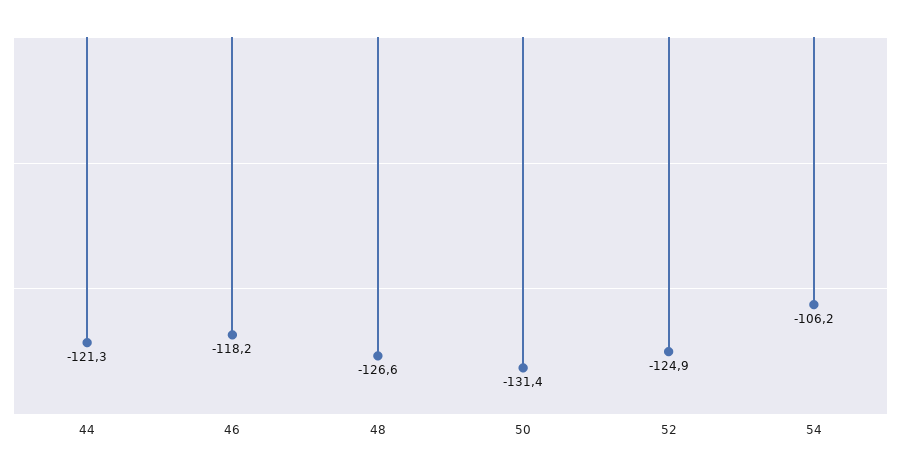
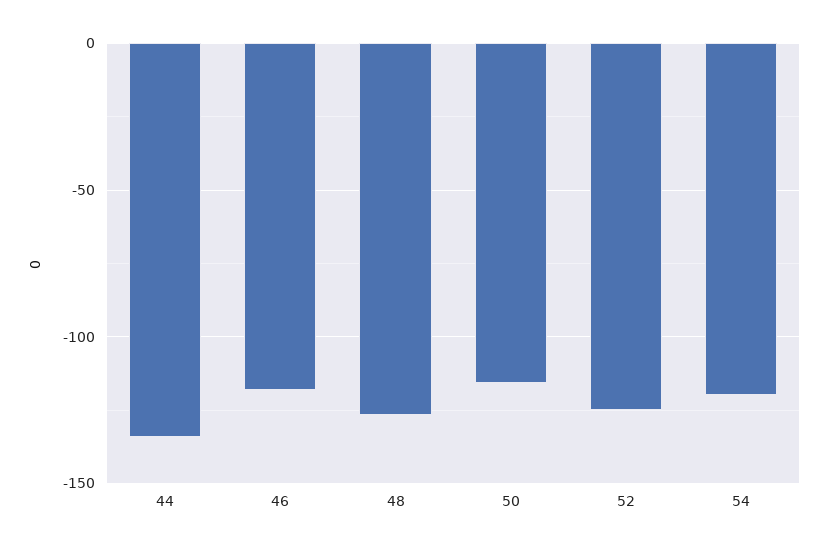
44: -121.3 -> -135
50: -131.4 -> -115
54: -106.2 -> -120

